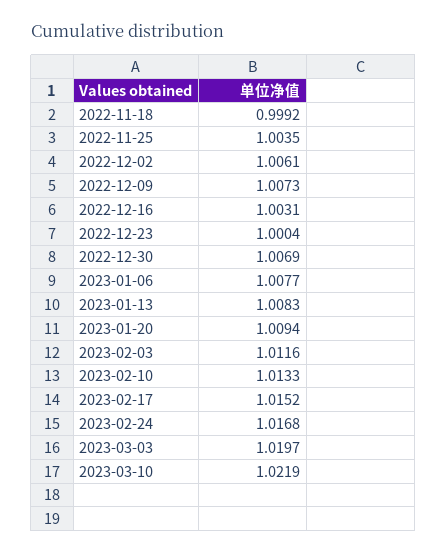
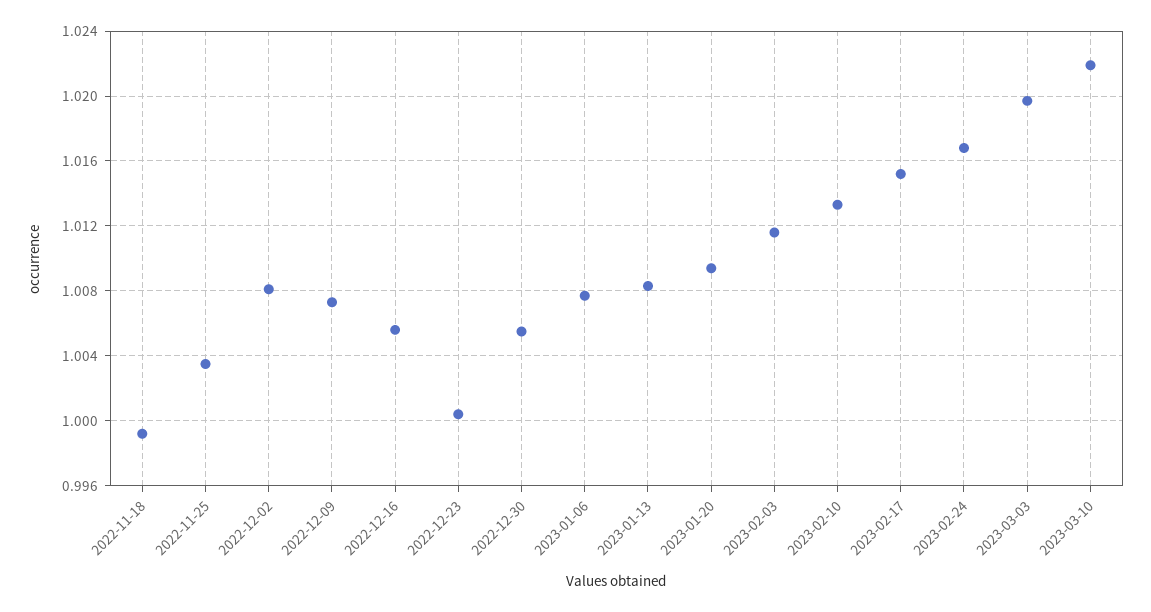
2022-12-02: 1.0061 -> 1.008
2022-12-16: 1.0031 -> 1.0055
2022-12-30: 1.0069 -> 1.0055

